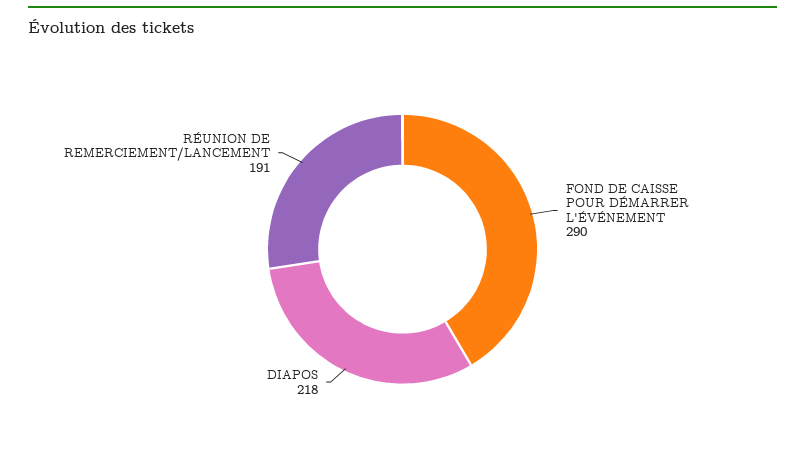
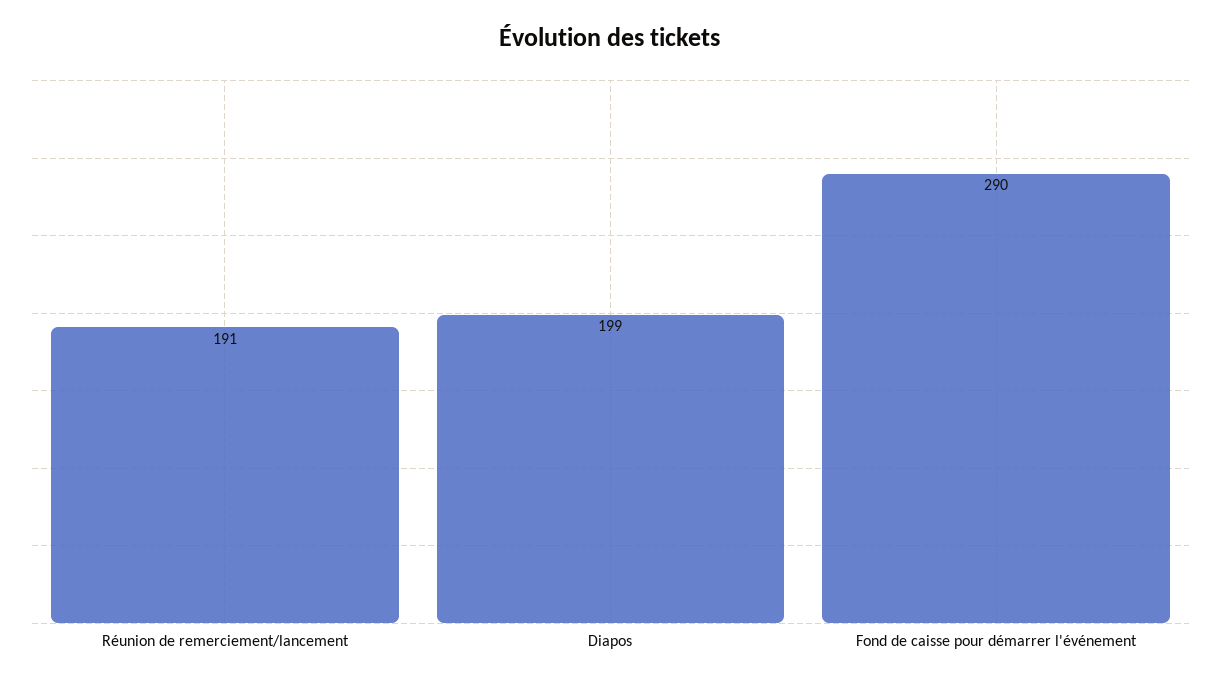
DIAPOS: 218 -> 199

